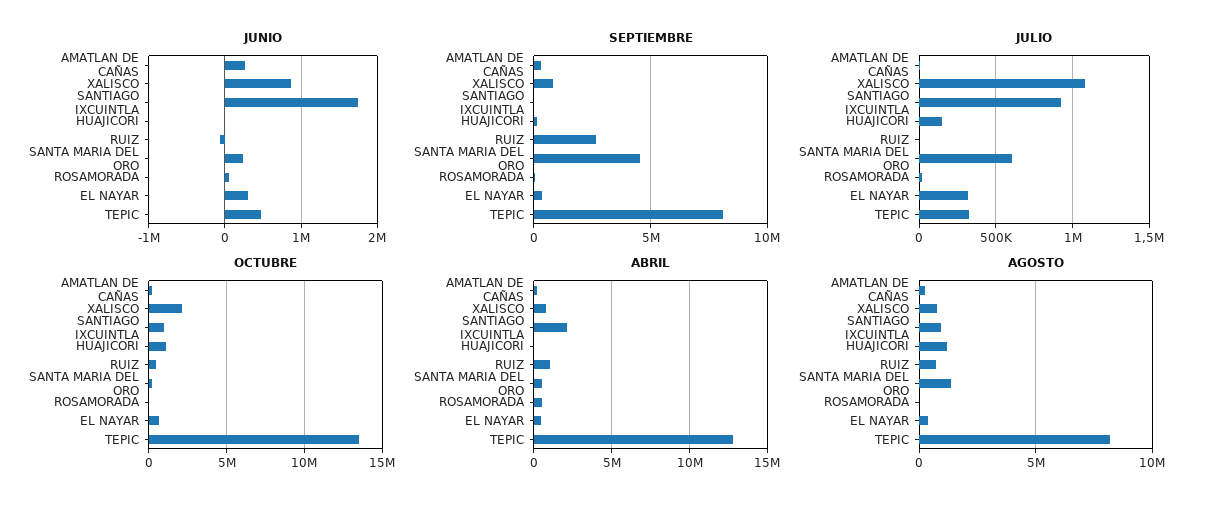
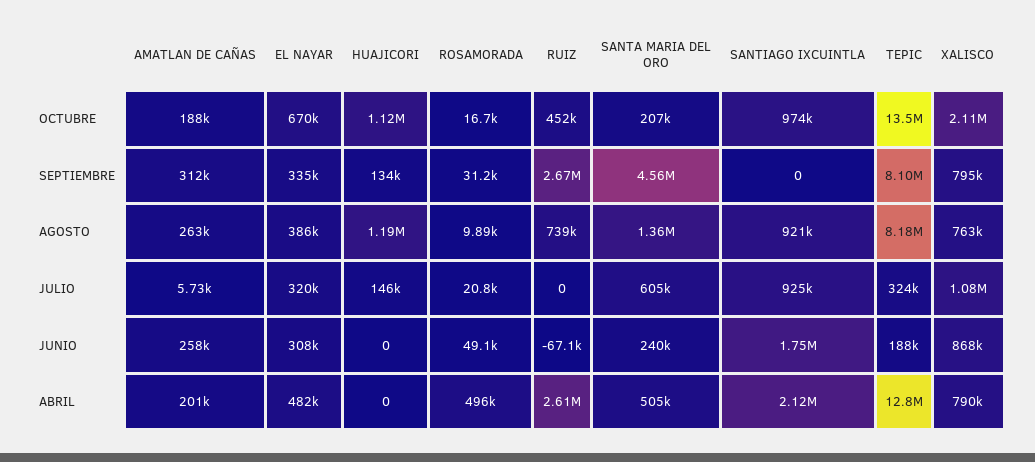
JUNIO, TEPIC: 500000 -> 188000
ABRIL, RUIZ: 1000000 -> 2610000

